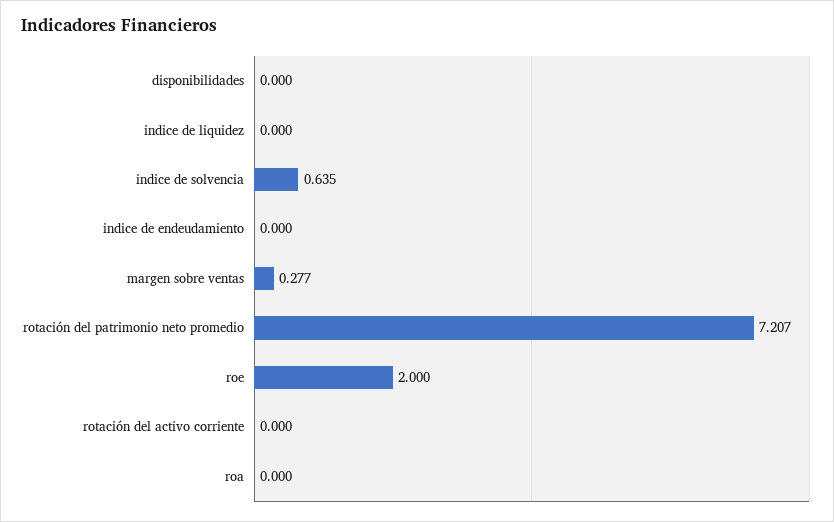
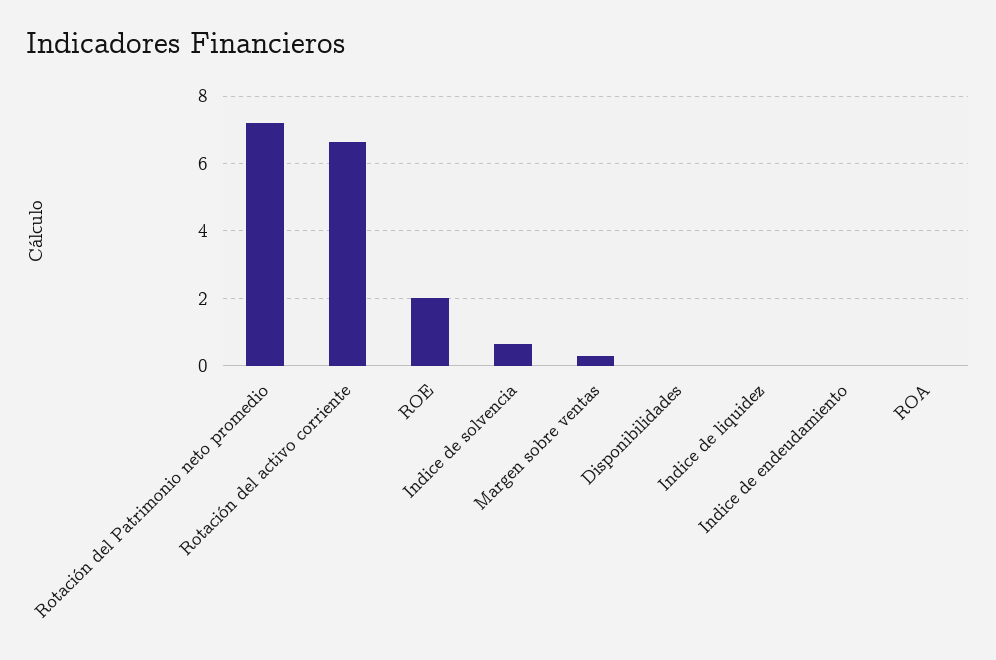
rotación del activo corriente: 0 -> 6.6

